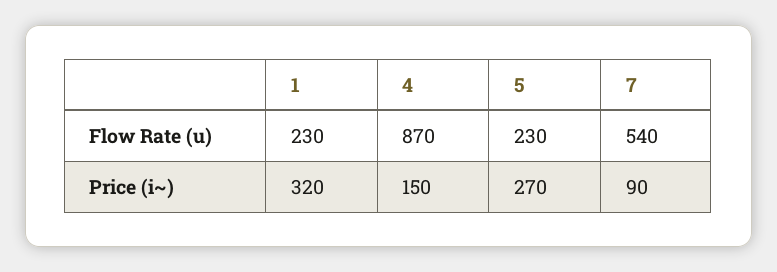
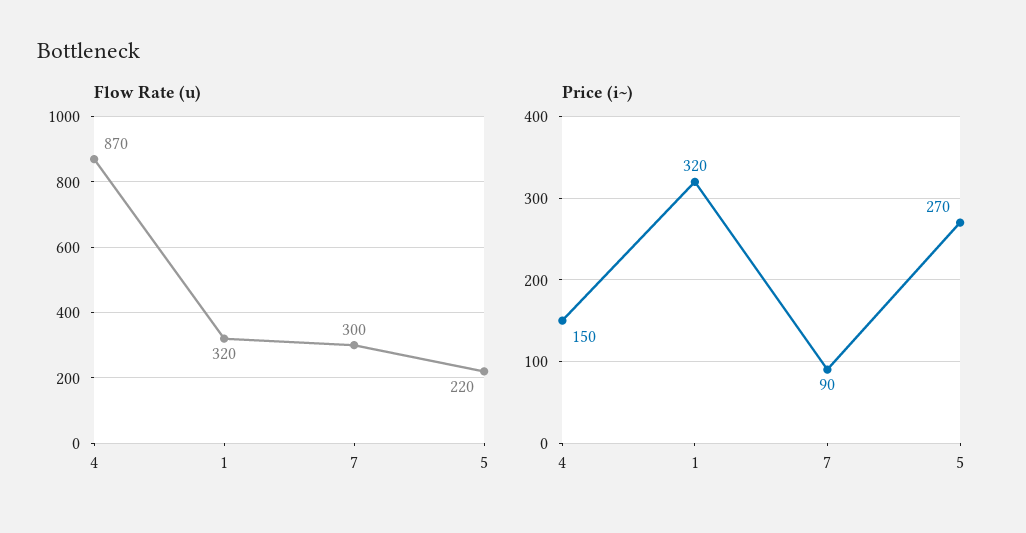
Flow Rate (u), 1: 230 -> 320
Flow Rate (u), 5: 230 -> 220
Flow Rate (u), 7: 540 -> 300

